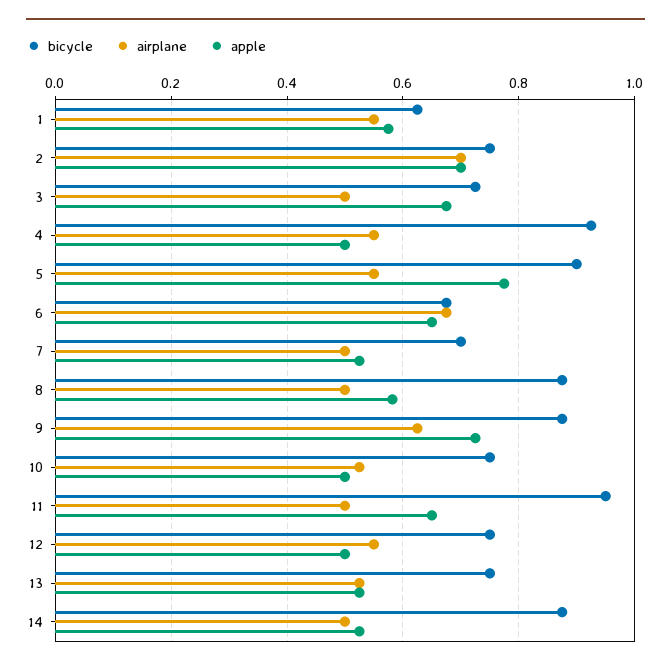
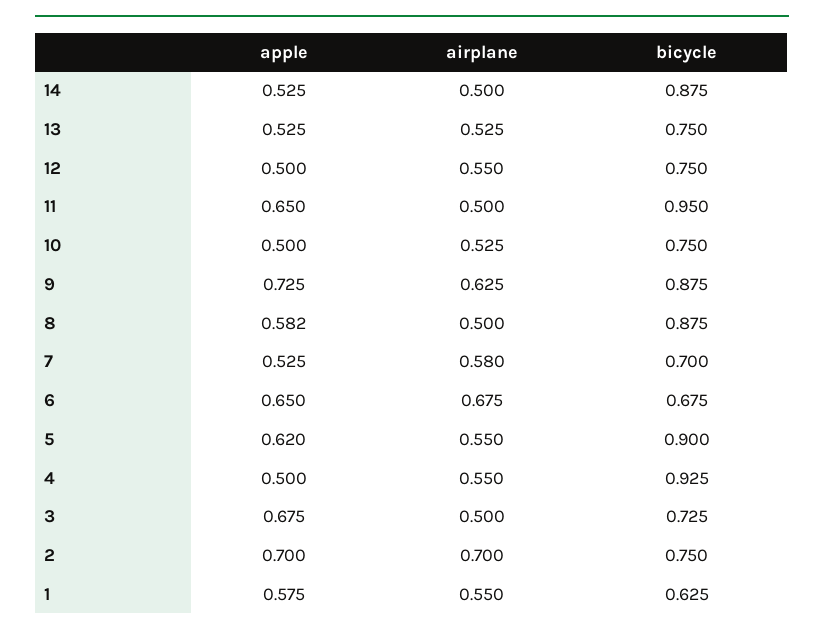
apple, 5: 0.78 -> 0.62
airplane, 7: 0.5 -> 0.58

